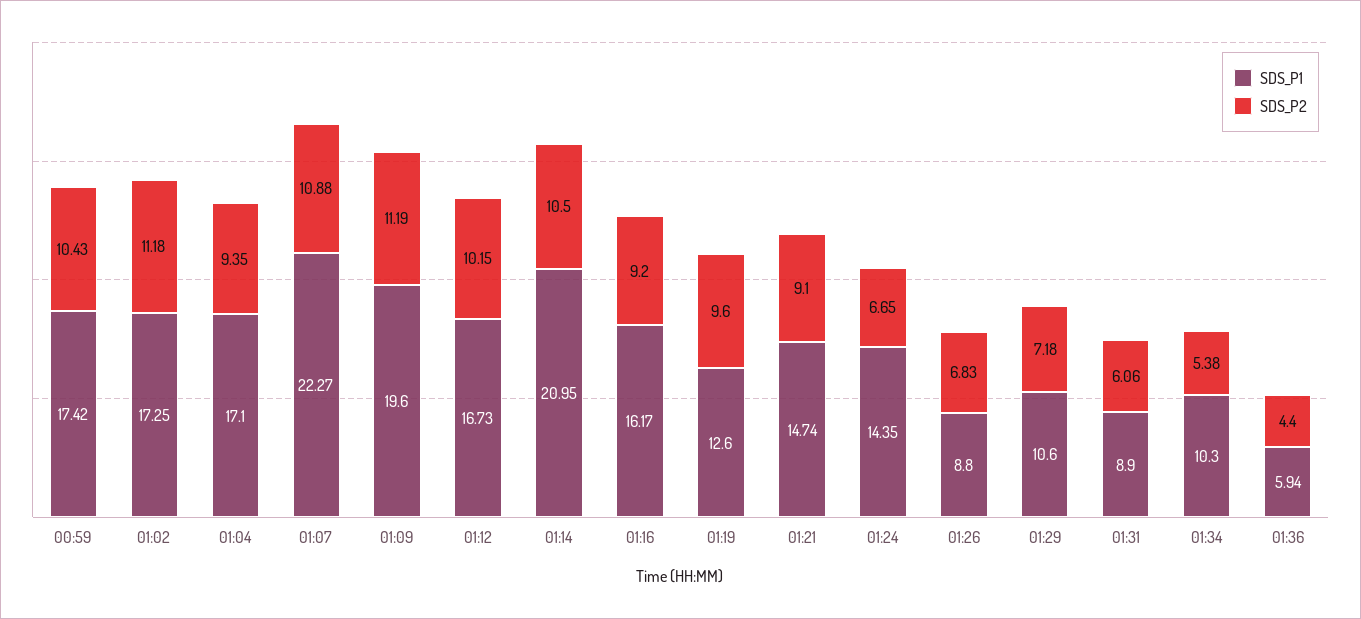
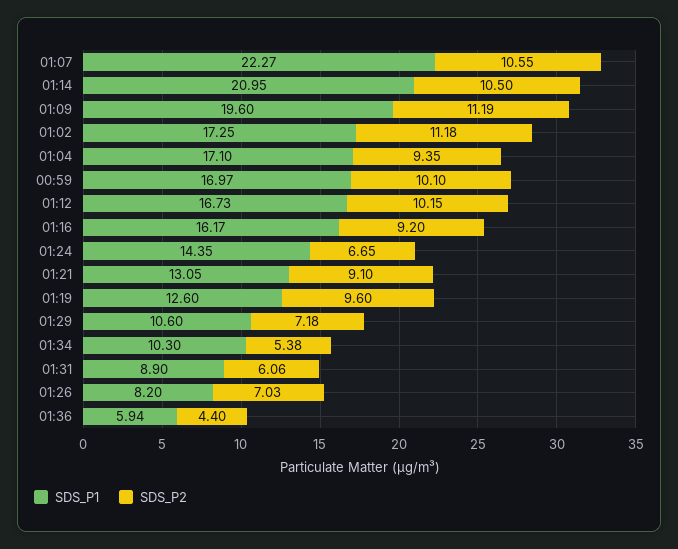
SDS_P1, 00:59: 17.42 -> 16.97
SDS_P2, 00:59: 10.43 -> 10.1
SDS_P2, 01:07: 10.88 -> 10.55
SDS_P1, 01:21: 14.74 -> 13.05
SDS_P1, 01:26: 8.8 -> 8.2
SDS_P2, 01:26: 6.83 -> 7.03

